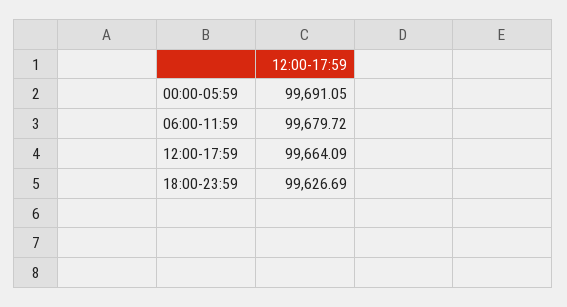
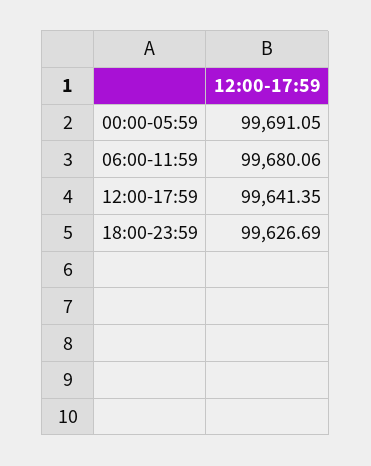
06:00-11:59: 99679.72 -> 99680.06
12:00-17:59: 99664.09 -> 99641.35

